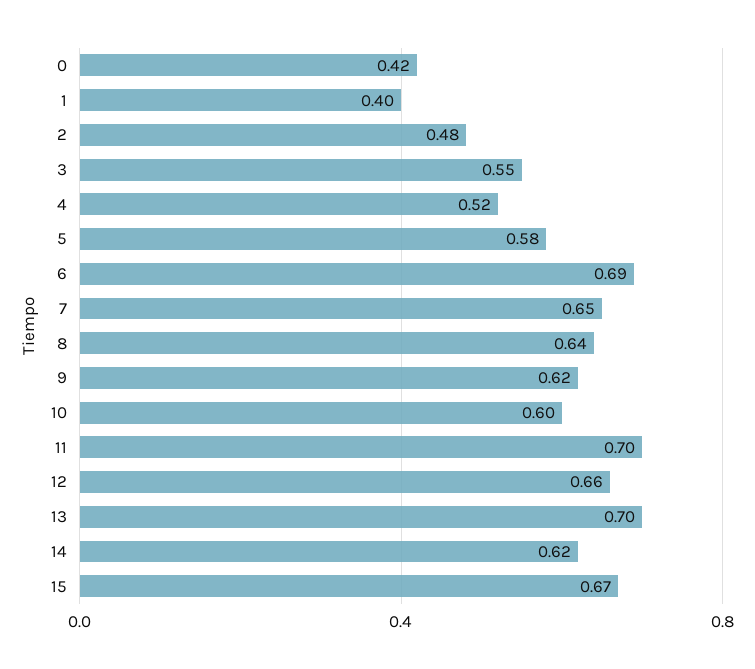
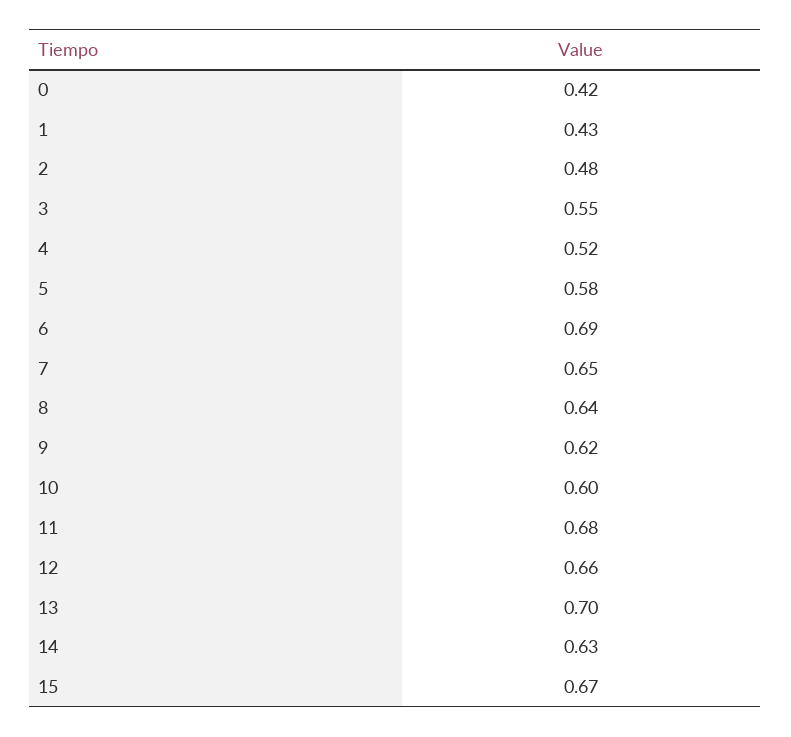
1: 0.4 -> 0.43
11: 0.7 -> 0.68
14: 0.62 -> 0.63

